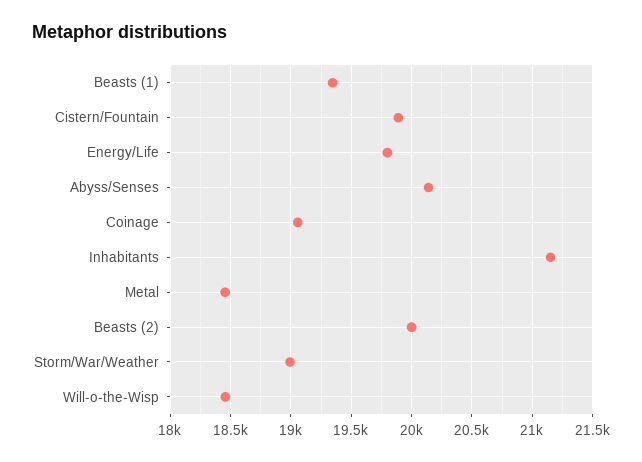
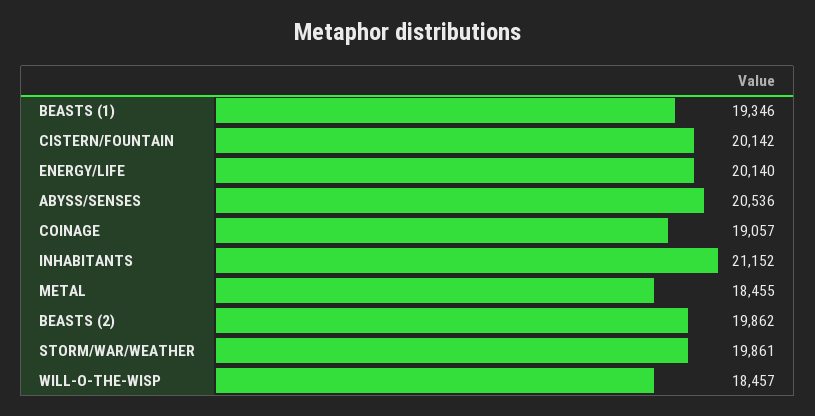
Cistern/Fountain: 19900 -> 20142
Energy/Life: 19800 -> 20140
Abyss/Senses: 20150 -> 20536
Beasts (2): 20000 -> 19862
Storm/War/Weather: 19000 -> 19861

